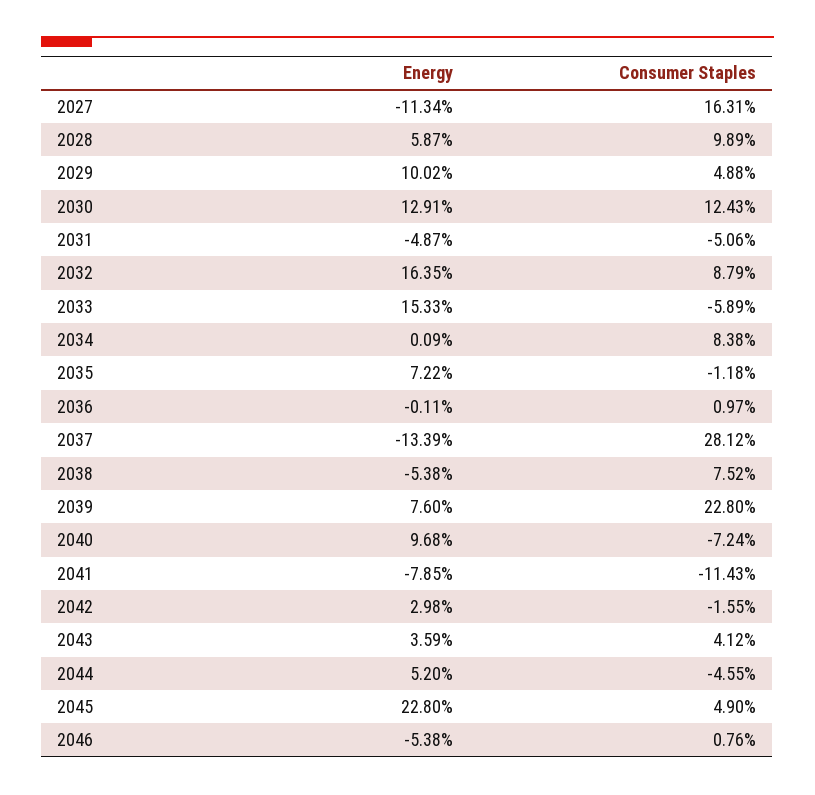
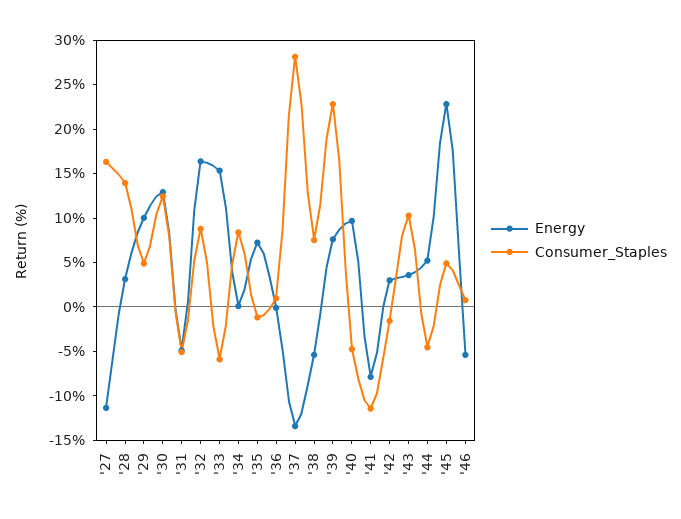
Energy, 2028: 5.87 -> 3
Consumer Staples, 2028: 9.89 -> 14
Consumer Staples, 2040: -7.24 -> -5
Consumer Staples, 2043: 4.12 -> 10

